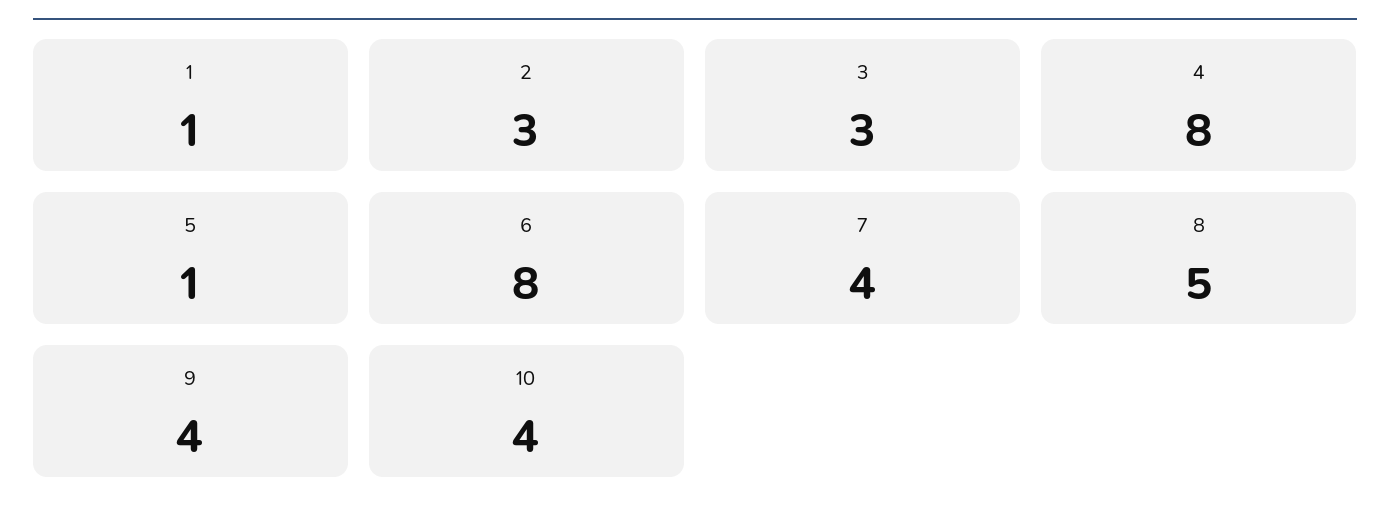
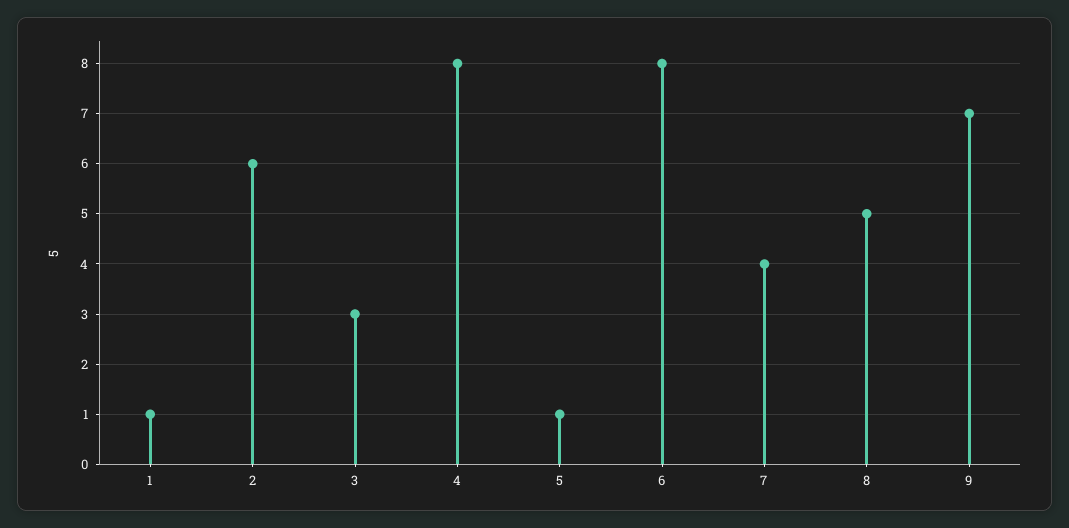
2: 3 -> 6
9: 4 -> 7
10: 4 -> none

